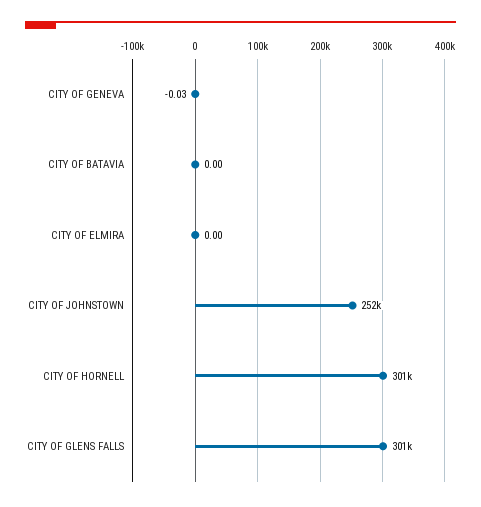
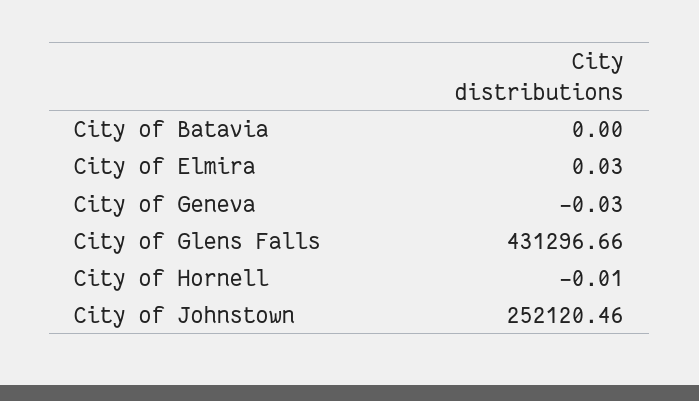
CITY OF ELMIRA: 0 -> 0.03
CITY OF HORNELL: 301000 -> -0.01
CITY OF GLENS FALLS: 301000 -> 431296.66

